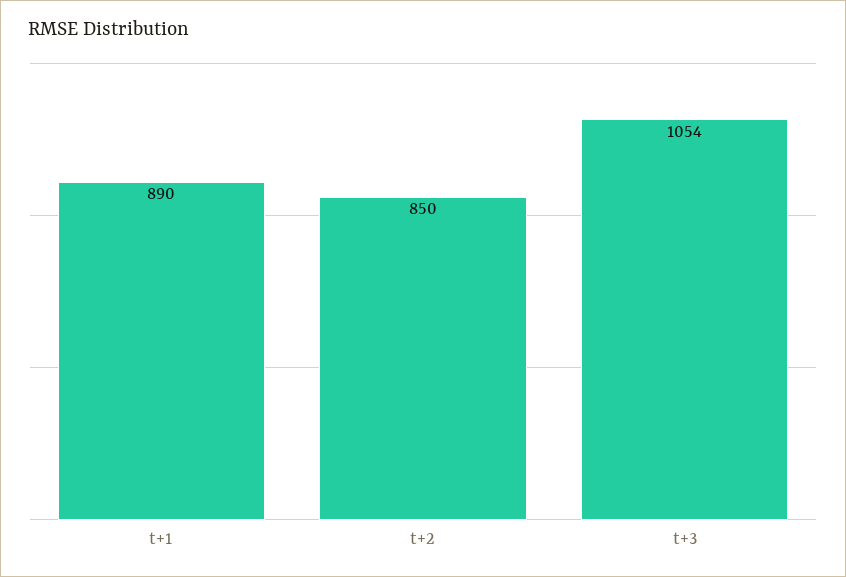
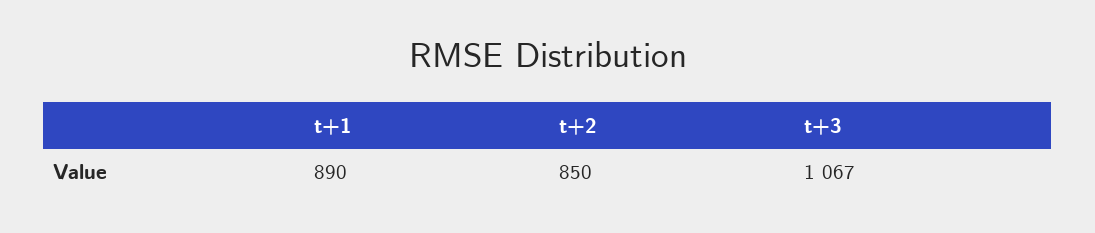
t+3: 1054 -> 1067

